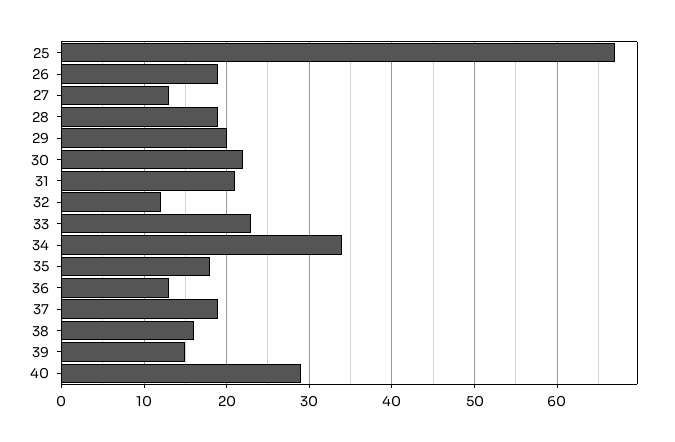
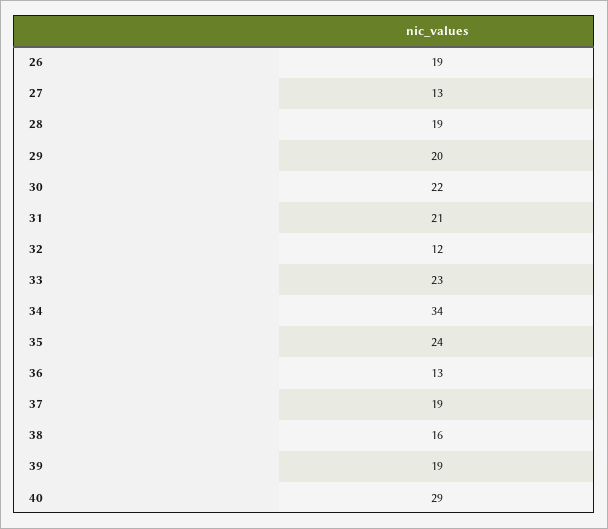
25: 67 -> none
35: 18 -> 24
39: 15 -> 19

